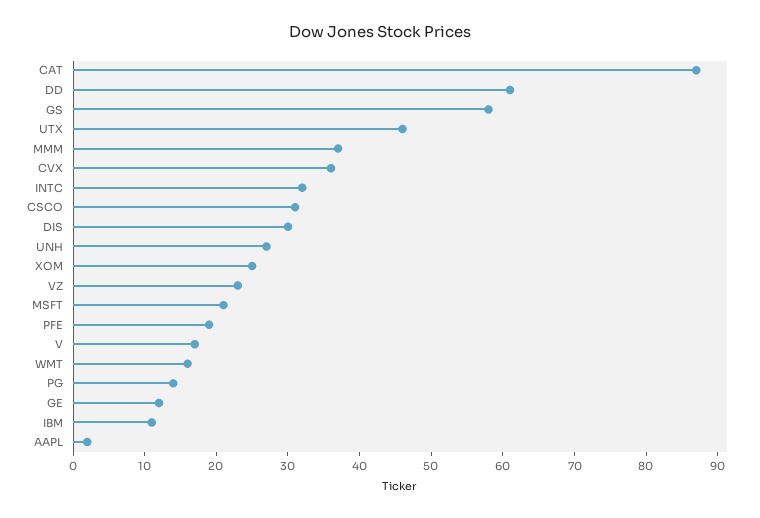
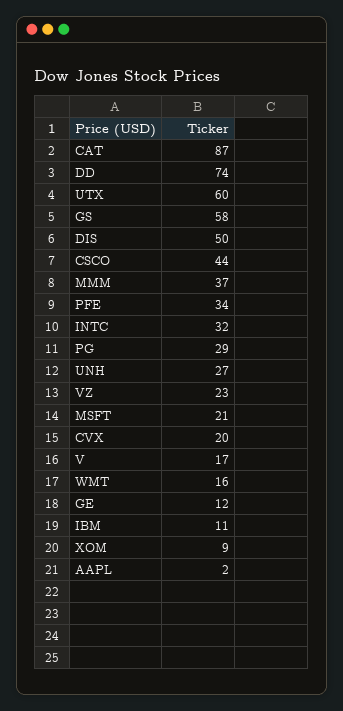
DD: 60 -> 74
UTX: 45 -> 60
CVX: 35 -> 20
CSCO: 30 -> 44
DIS: 30 -> 50
XOM: 25 -> 9
PFE: 20 -> 34
PG: 15 -> 29

